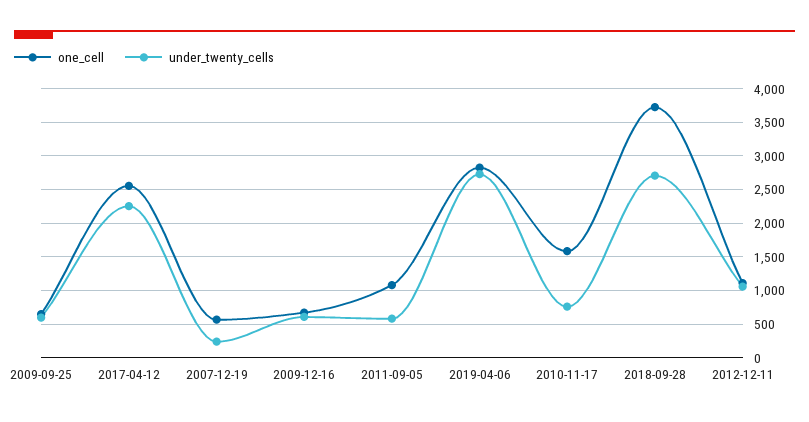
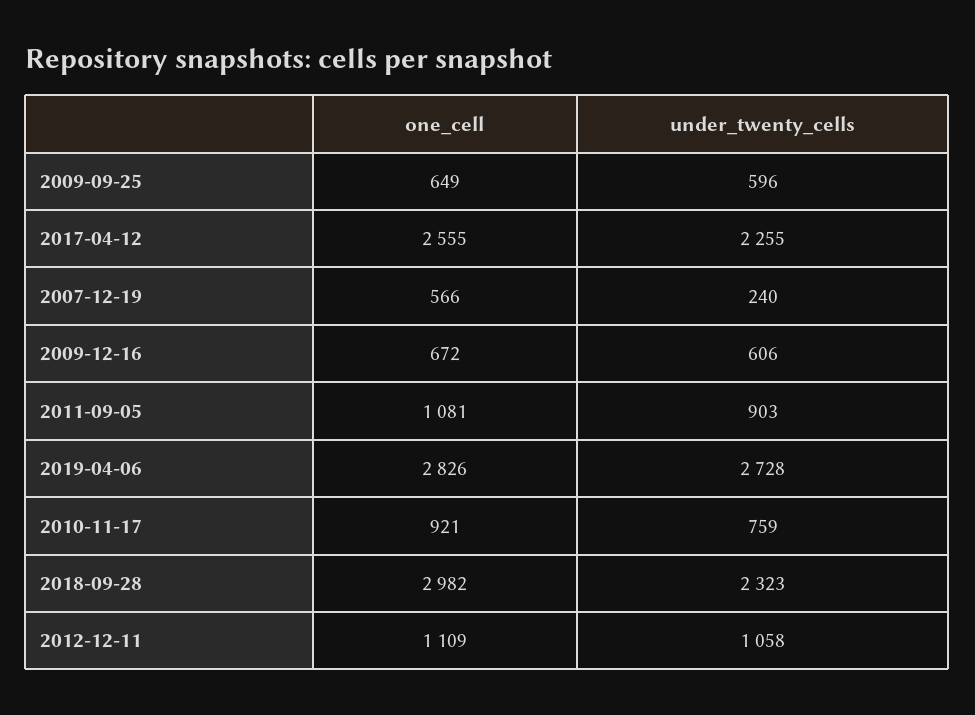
under_twenty_cells, 2011-09-05: 600 -> 903
one_cell, 2010-11-17: 1600 -> 921
one_cell, 2018-09-28: 3700 -> 2982
under_twenty_cells, 2018-09-28: 2700 -> 2323

